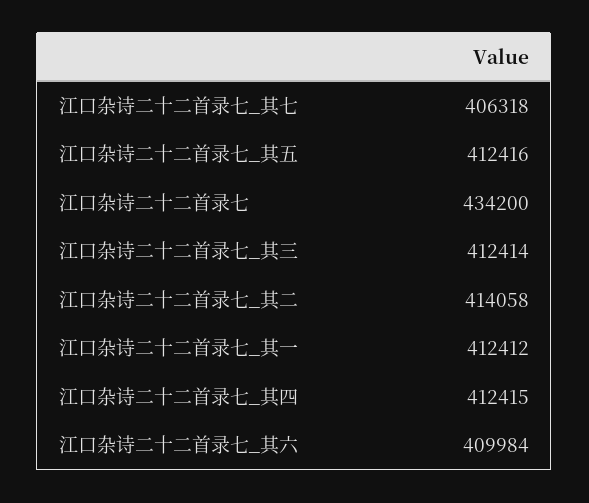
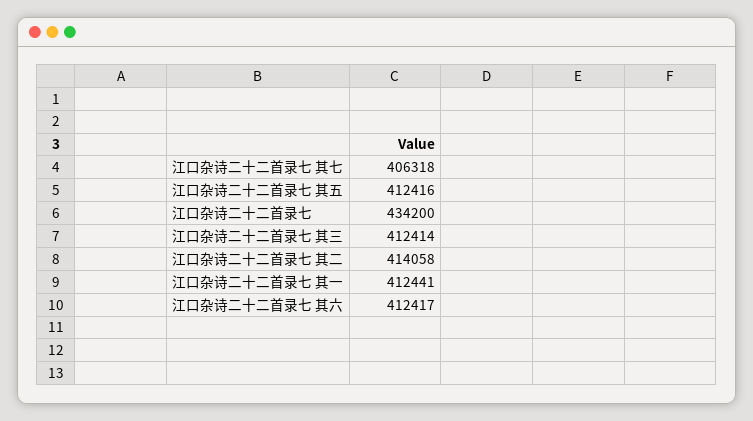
江口杂诗二十二首录七_其一: 412412 -> 412441
江口杂诗二十二首录七_其四: 412415 -> none
江口杂诗二十二首录七_其六: 409984 -> 412417

